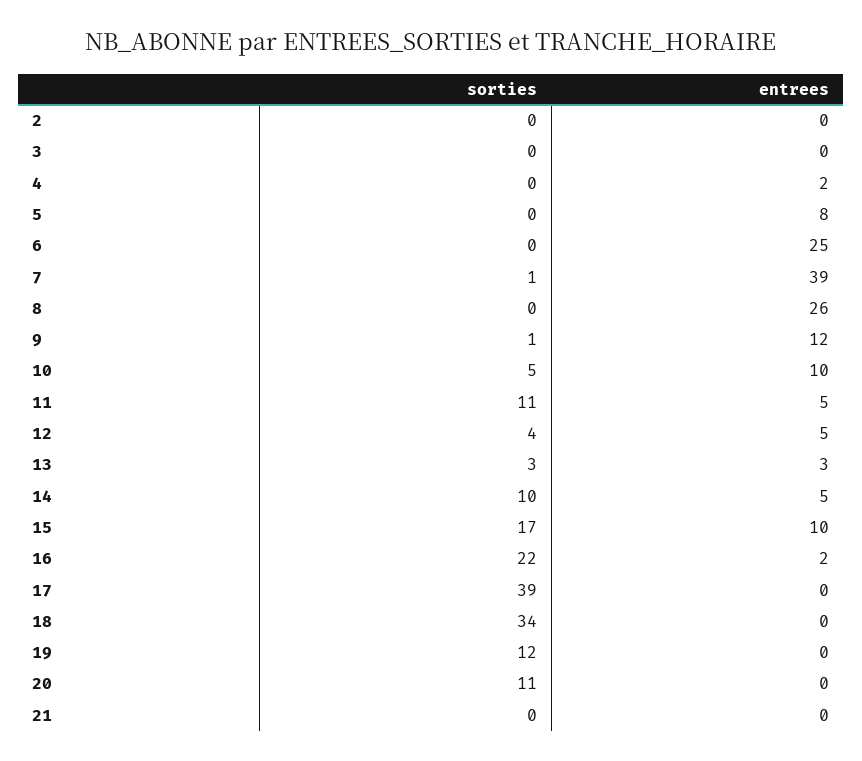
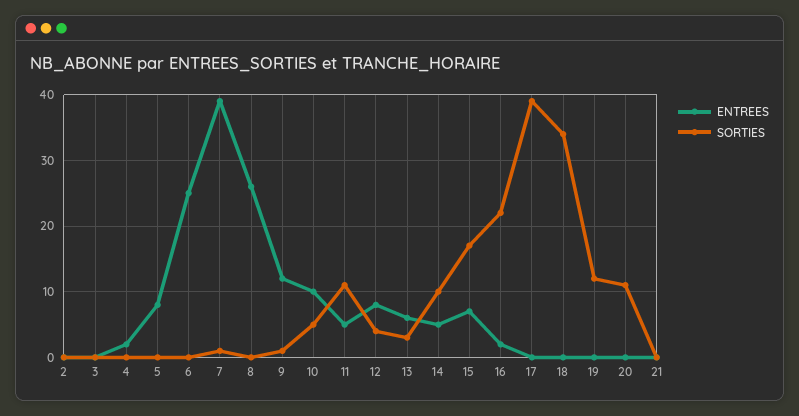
entrees, 12: 5 -> 8
entrees, 13: 3 -> 6
entrees, 15: 10 -> 7

